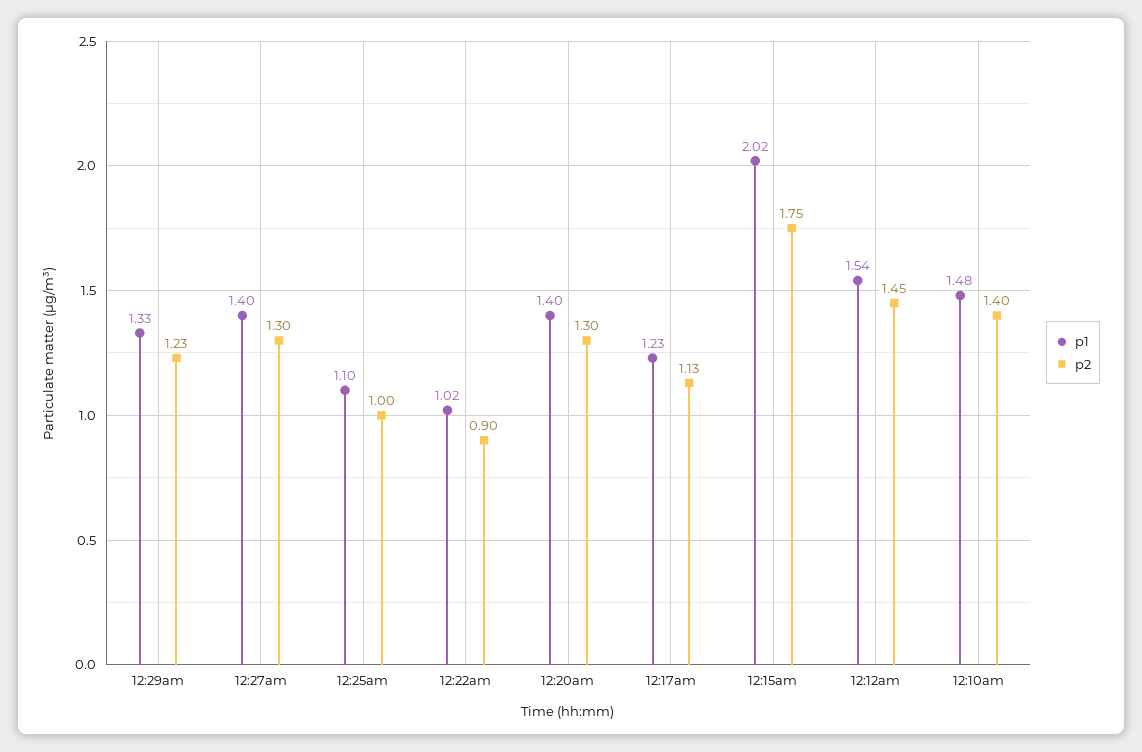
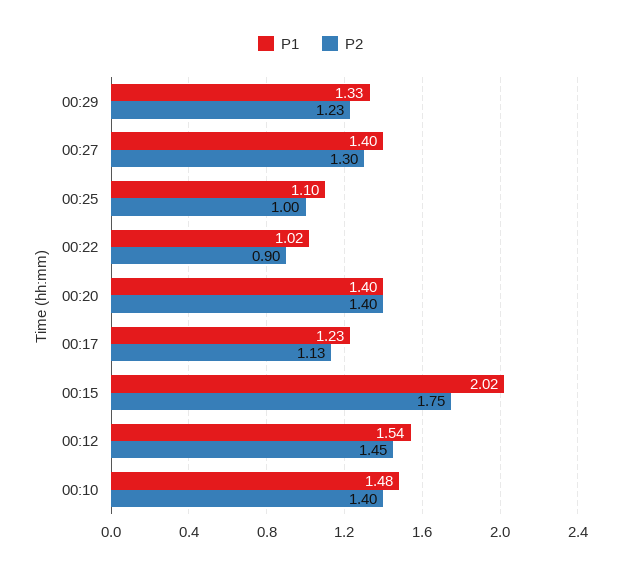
p2, 12:20am: 1.3 -> 1.4

